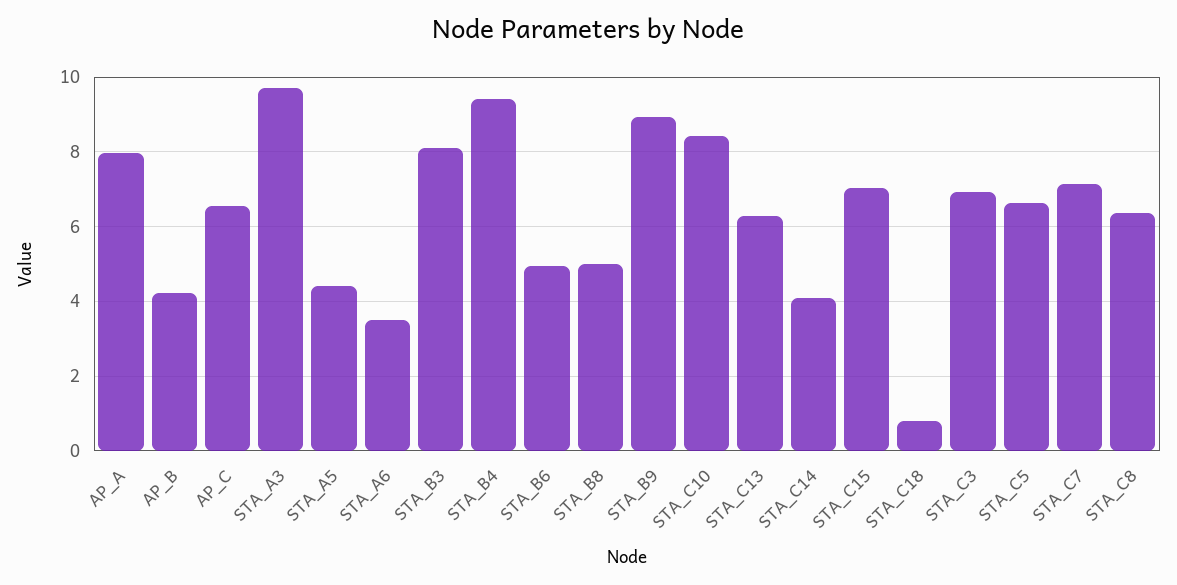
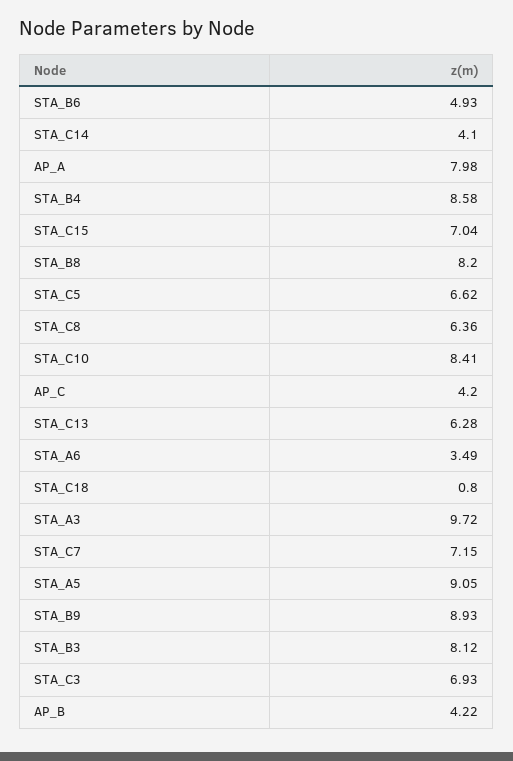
AP_C: 6.6 -> 4.2
STA_A5: 4.4 -> 9.05
STA_B4: 9.4 -> 8.58
STA_B8: 5 -> 8.2

